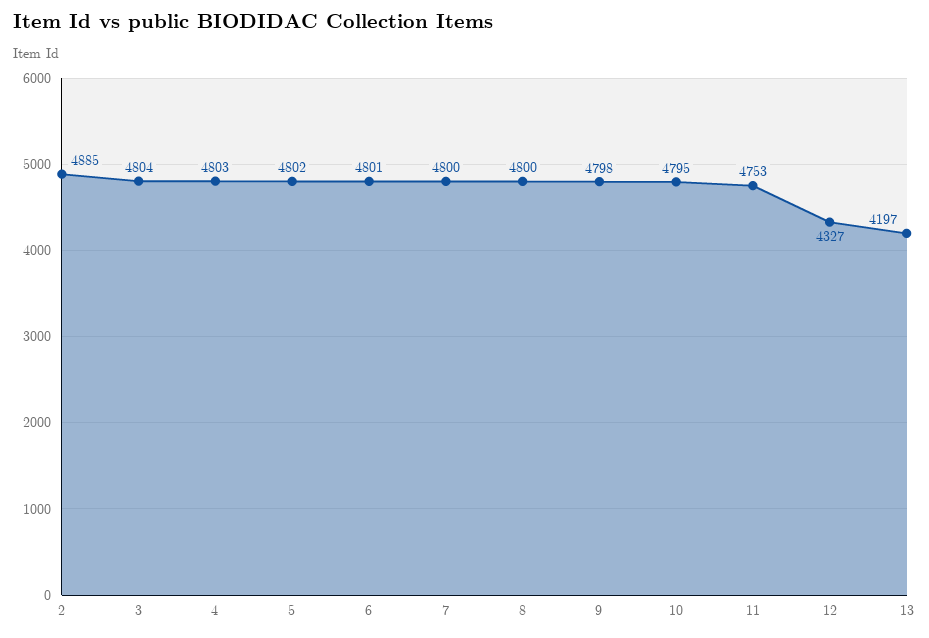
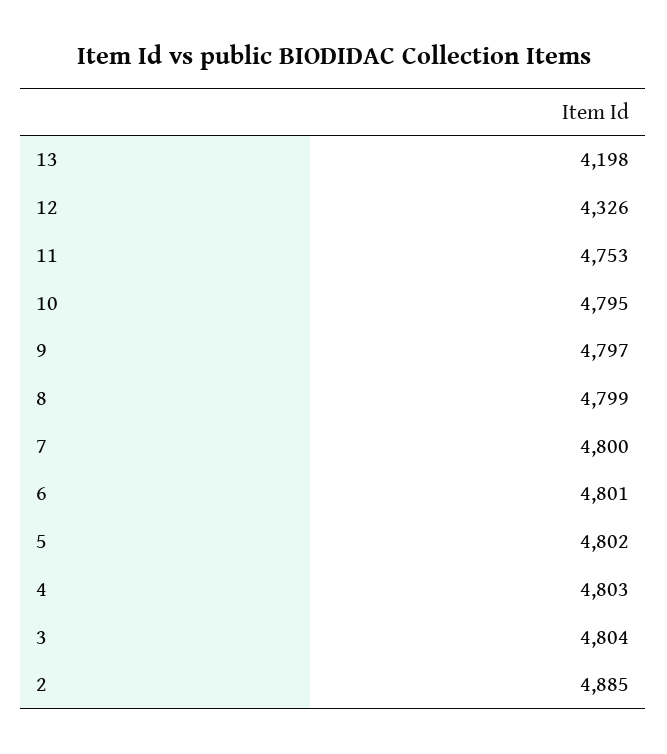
8: 4800 -> 4799
9: 4798 -> 4797
12: 4327 -> 4326
13: 4197 -> 4198

